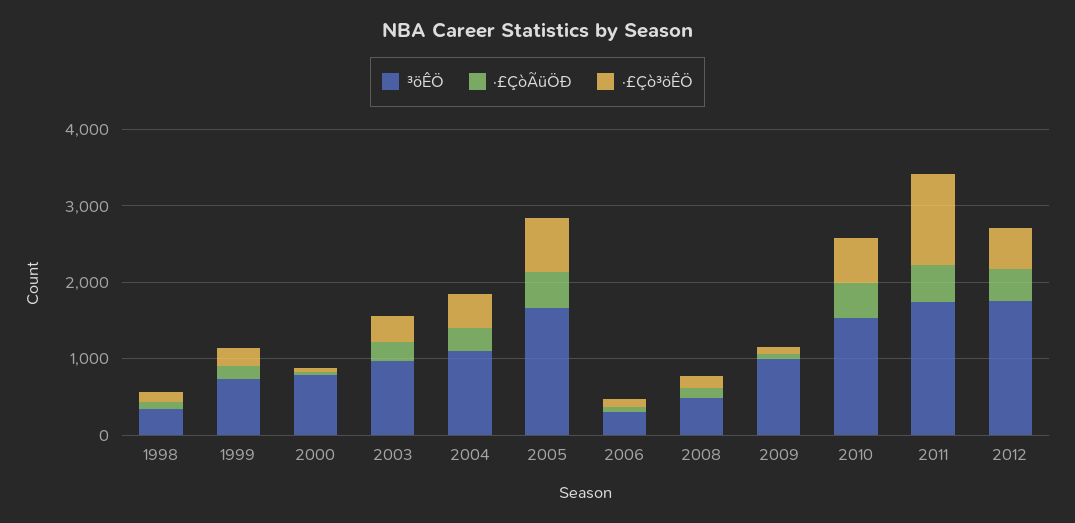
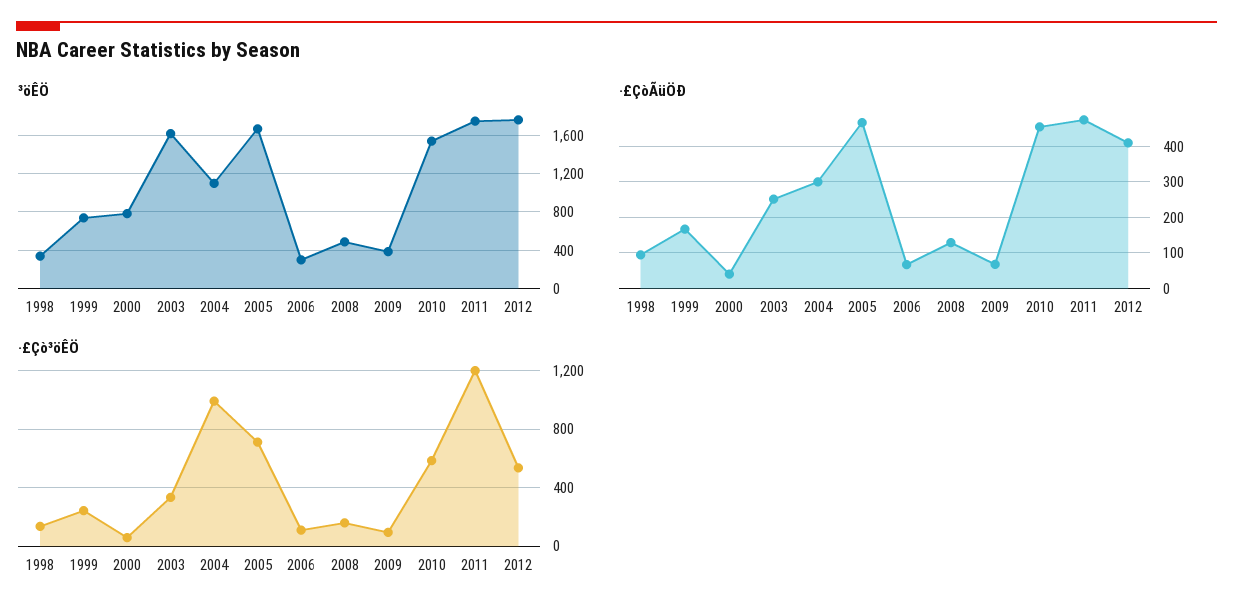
³öÊÖ, 2003: 1000 -> 1600
·£Çò³öÊÖ, 2004: 400 -> 1000
³öÊÖ, 2009: 1000 -> 400

